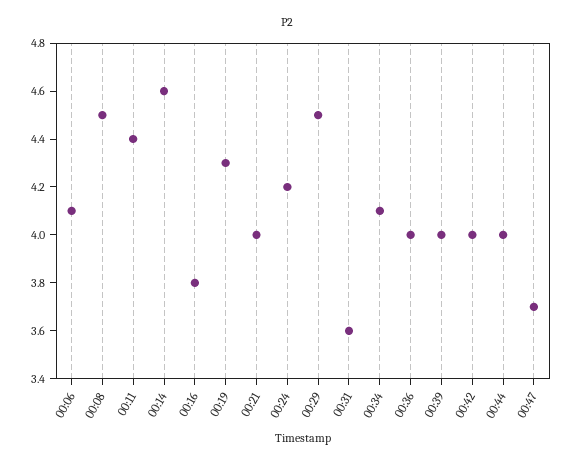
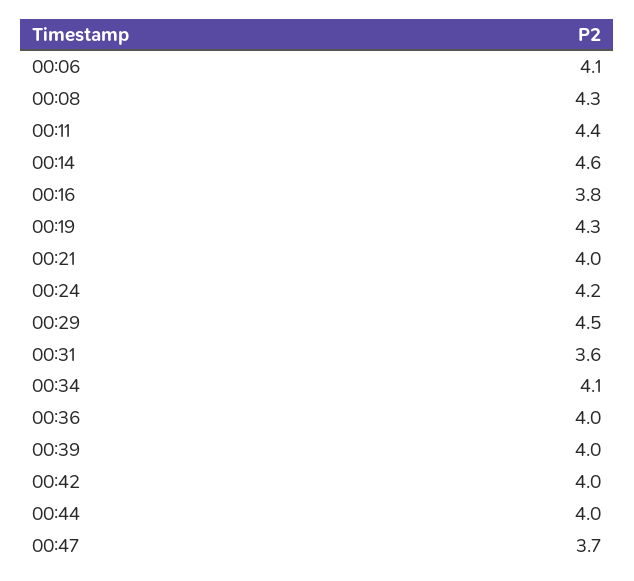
00:08: 4.5 -> 4.3

